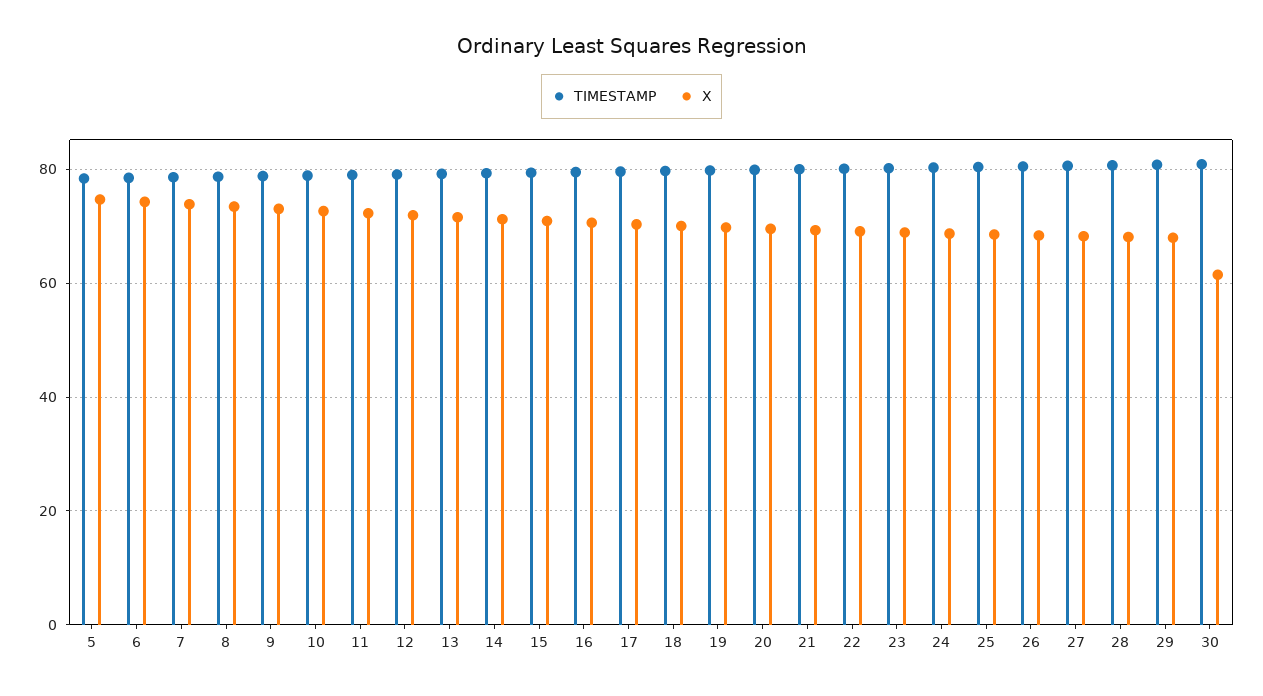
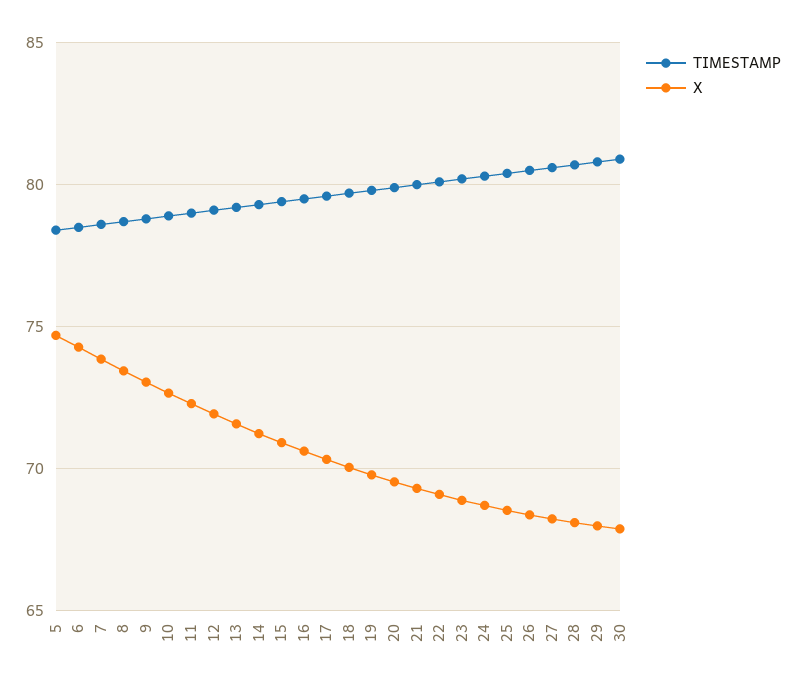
X, 30: 62 -> 68

